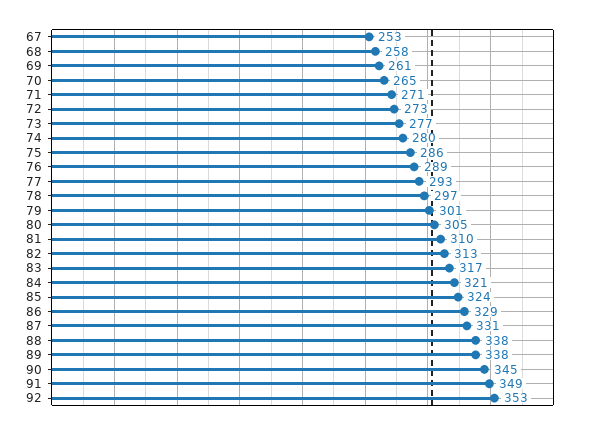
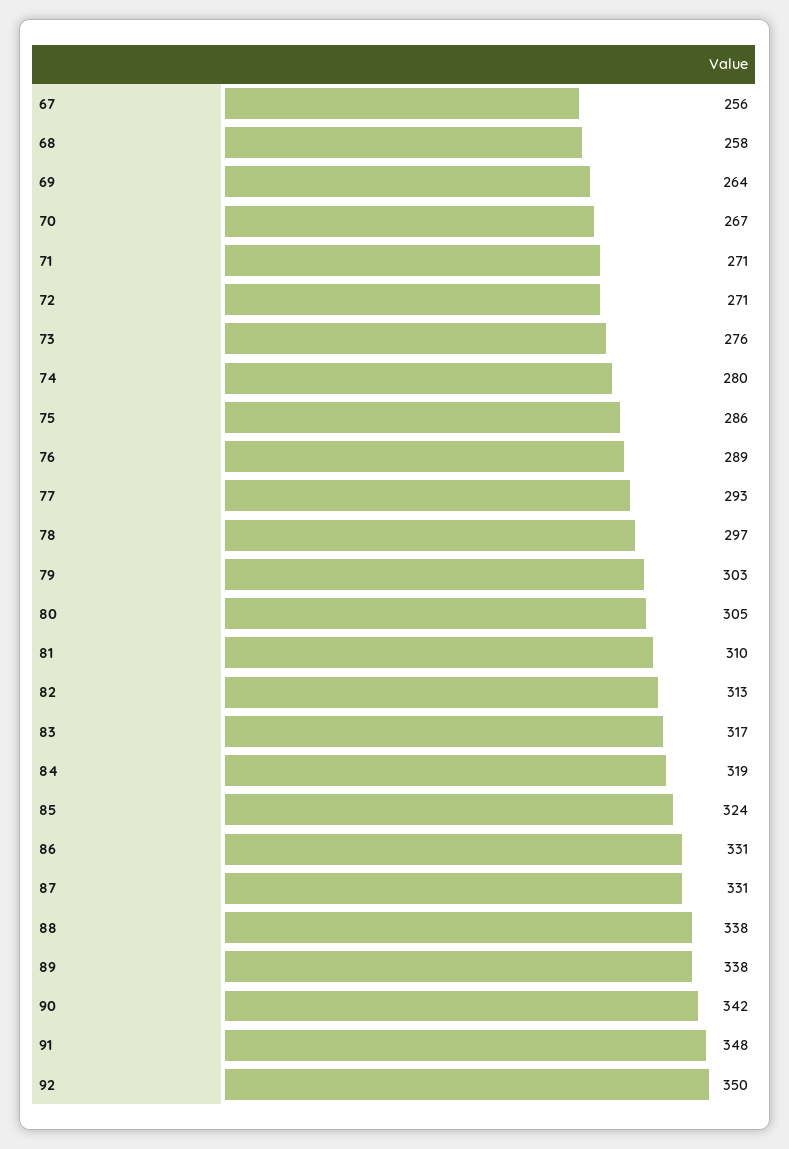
67: 253 -> 256
69: 261 -> 264
70: 265 -> 267
72: 273 -> 271
73: 277 -> 276
79: 301 -> 303
84: 321 -> 319
86: 329 -> 331
90: 345 -> 342
91: 349 -> 348
92: 353 -> 350

